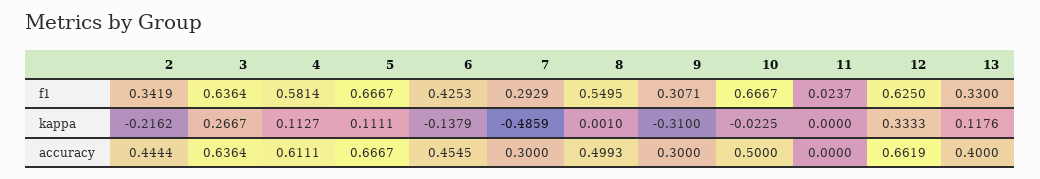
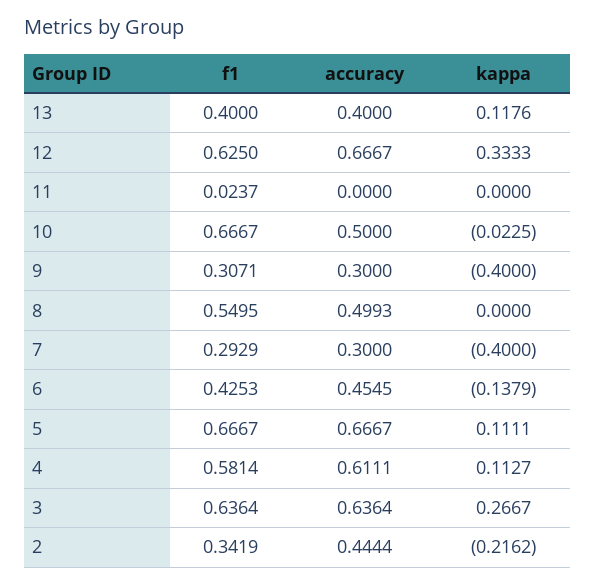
13, f1: 0.33 -> 0.4
7, kappa: -0.4859 -> -0.4
8, kappa: 0.001 -> 0
9, kappa: -0.31 -> -0.4
12, accuracy: 0.6619 -> 0.6667

